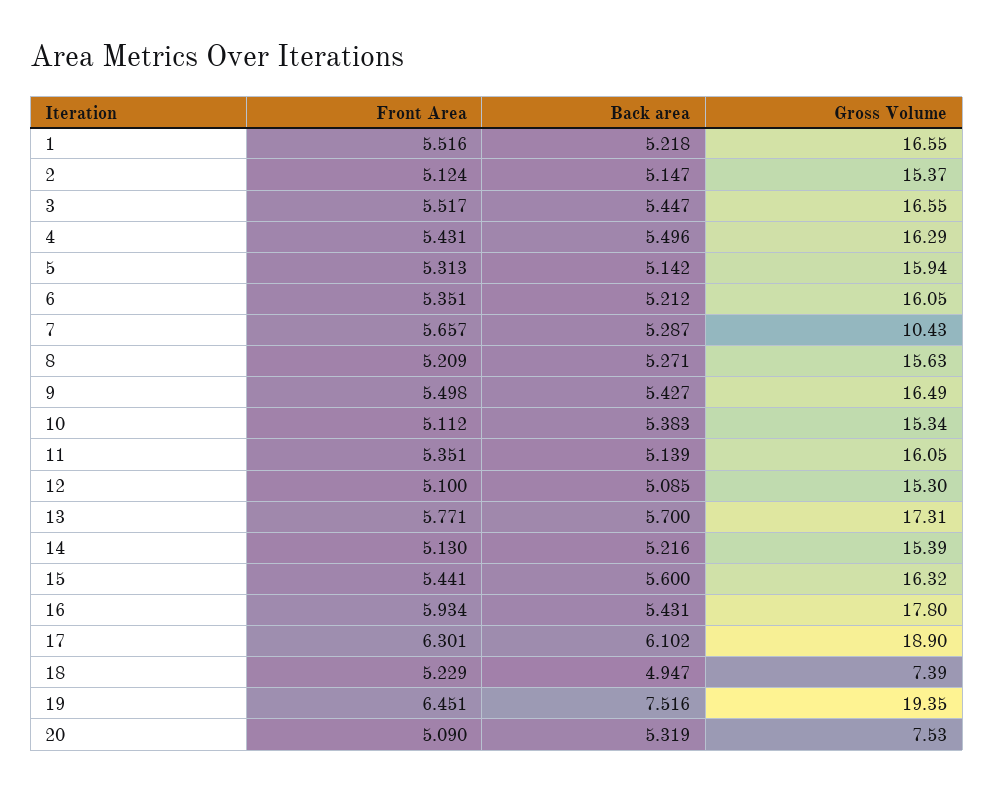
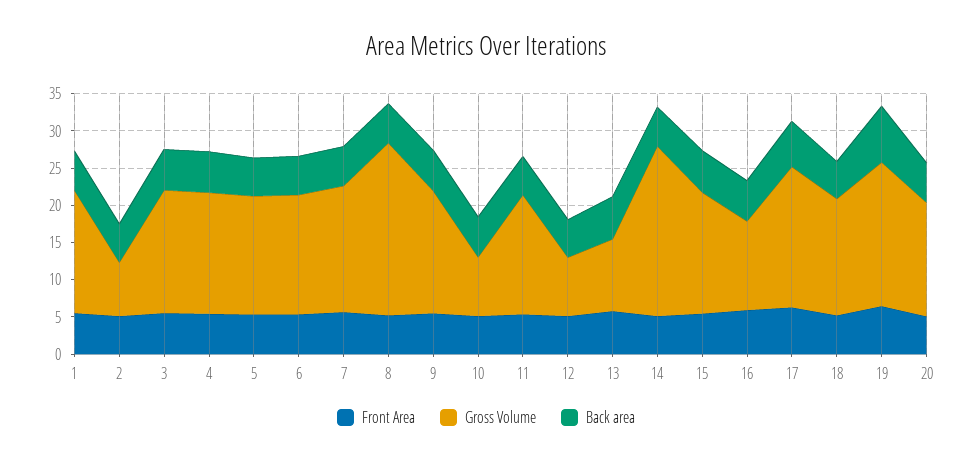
Gross Volume, 2: 15.37 -> 7.5
Gross Volume, 7: 10.43 -> 17.5
Gross Volume, 8: 15.63 -> 22.5
Gross Volume, 10: 15.34 -> 7.5
Gross Volume, 12: 15.3 -> 7.5
Gross Volume, 13: 17.31 -> 10
Gross Volume, 14: 15.39 -> 22.5
Gross Volume, 16: 17.8 -> 12.5
Gross Volume, 18: 7.39 -> 15
Gross Volume, 20: 7.53 -> 15

